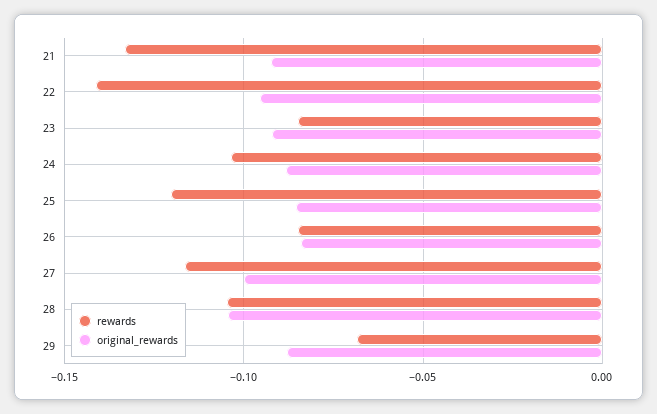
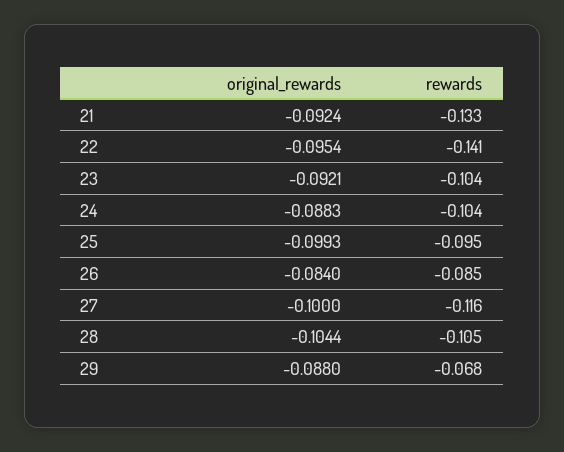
rewards, 23: -0.085 -> -0.104
rewards, 25: -0.12 -> -0.095
original_rewards, 25: -0.085 -> -0.0993

